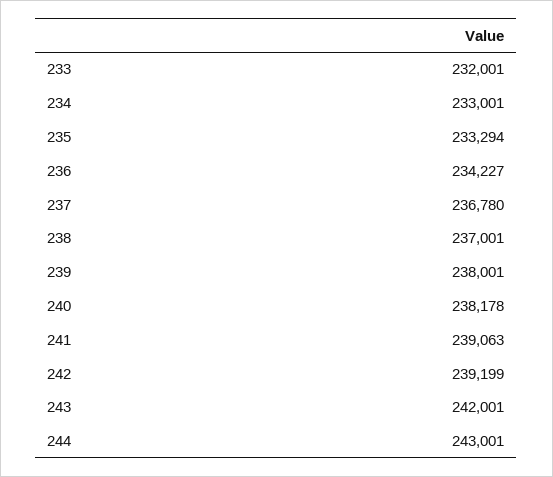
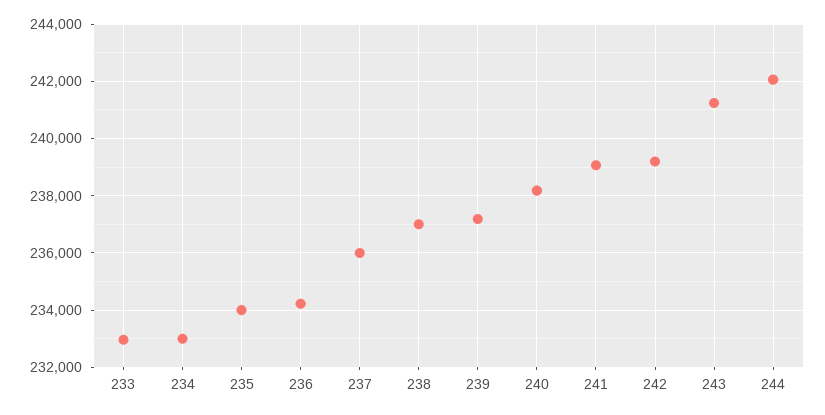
233: 232001 -> 233000
235: 233294 -> 234000
237: 236780 -> 236000
239: 238001 -> 237250
243: 242001 -> 241250
244: 243001 -> 242000

